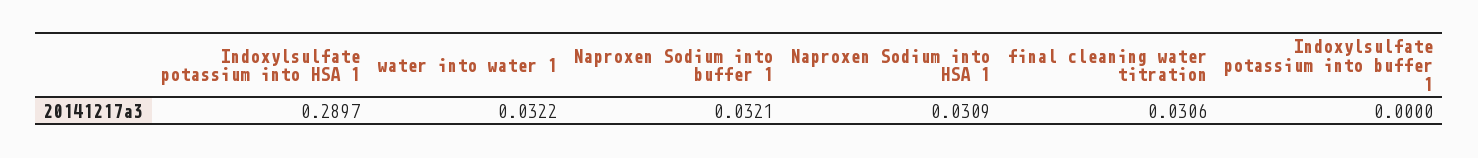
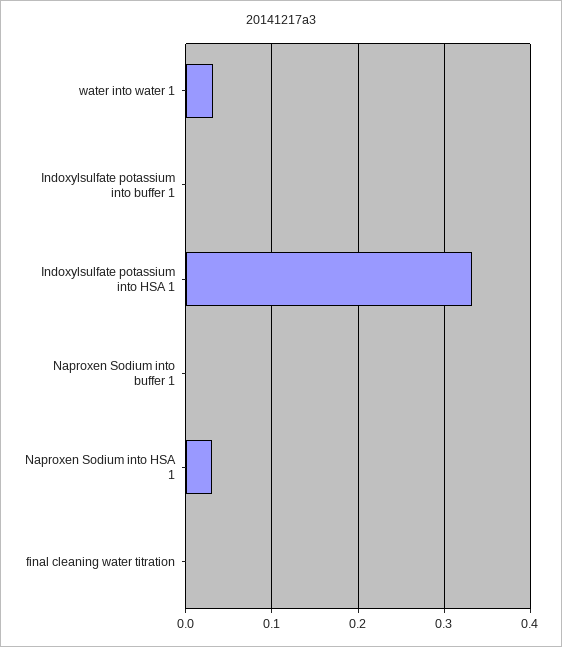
Indoxylsulfate potassium into HSA 1: 0.2897 -> 0.33
Naproxen Sodium into buffer 1: 0.0321 -> 0
final cleaning water titration: 0.0306 -> 0

